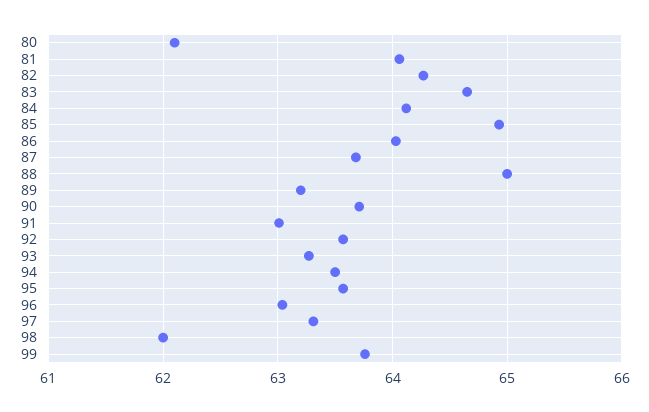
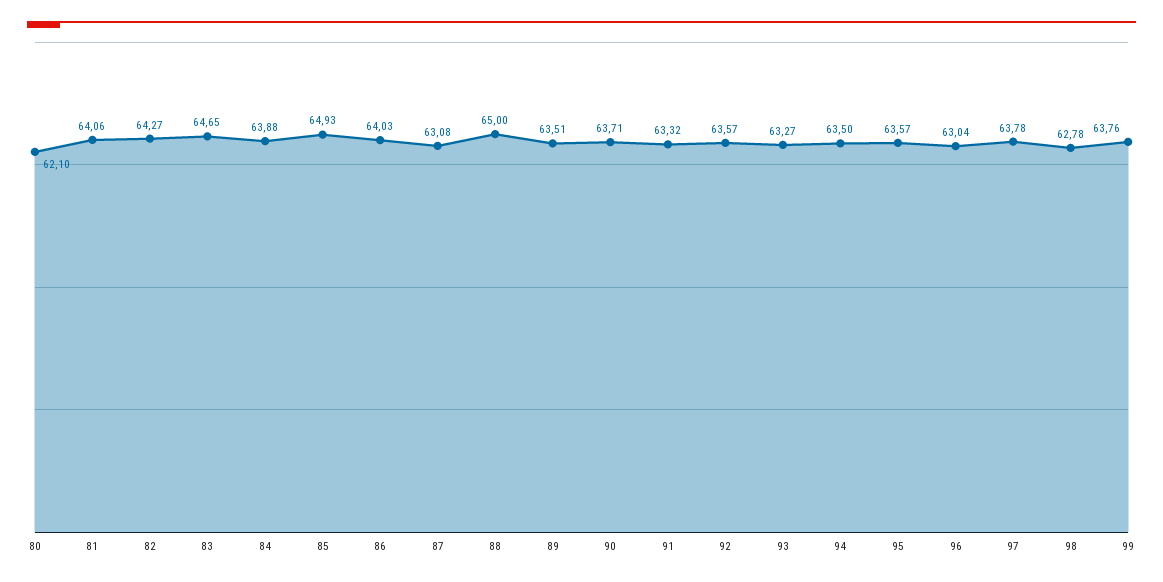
84: 64.1 -> 63.88
87: 63.7 -> 63.08
89: 63.2 -> 63.51
91: 63 -> 63.32
97: 63.3 -> 63.78
98: 62 -> 62.78

